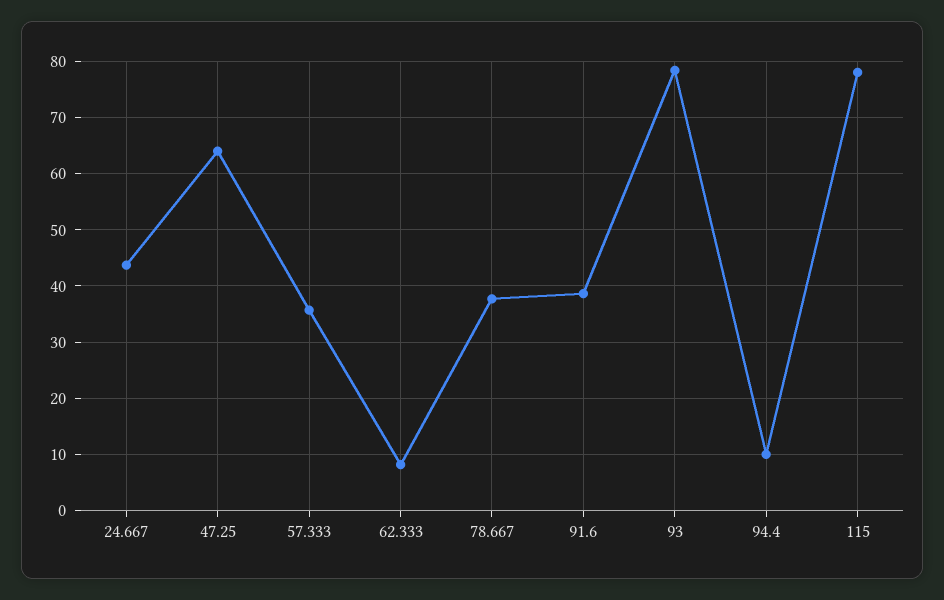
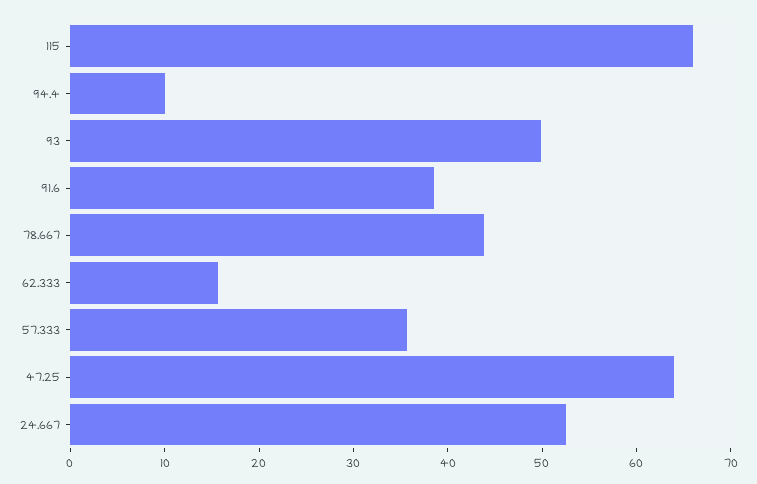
24.667: 44 -> 52
62.333: 8 -> 16
78.667: 38 -> 44
93: 78 -> 50
115: 78 -> 66

